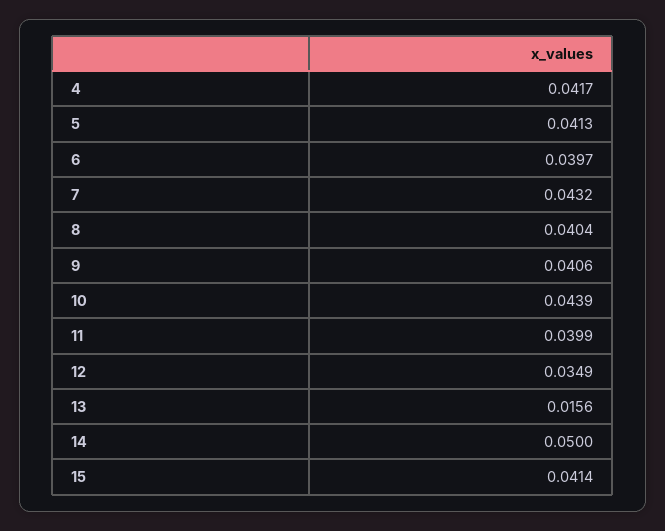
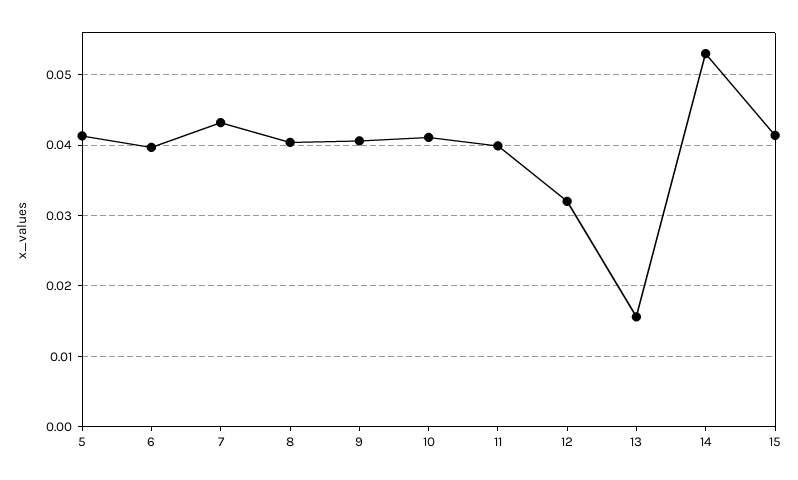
4: 0.0417 -> none
10: 0.0439 -> 0.041
12: 0.0349 -> 0.032
14: 0.05 -> 0.053

